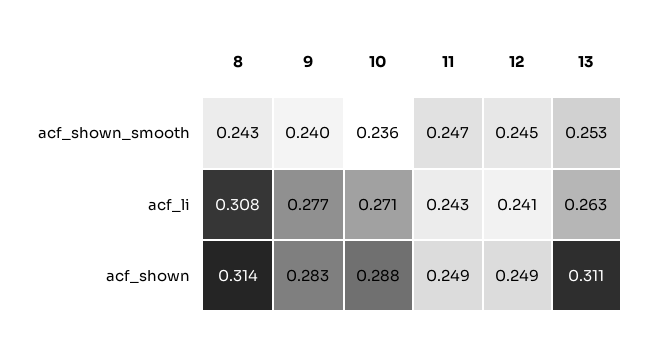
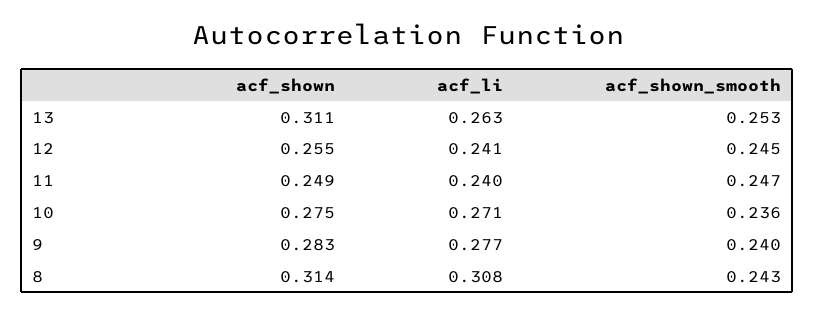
11, acf_li: 0.243 -> 0.24
10, acf_shown: 0.288 -> 0.275
12, acf_shown: 0.249 -> 0.255

